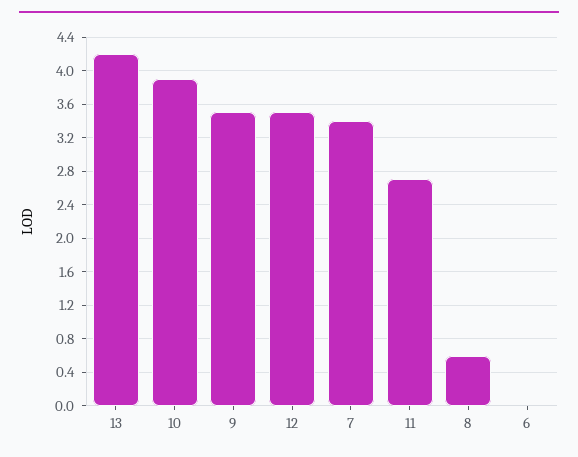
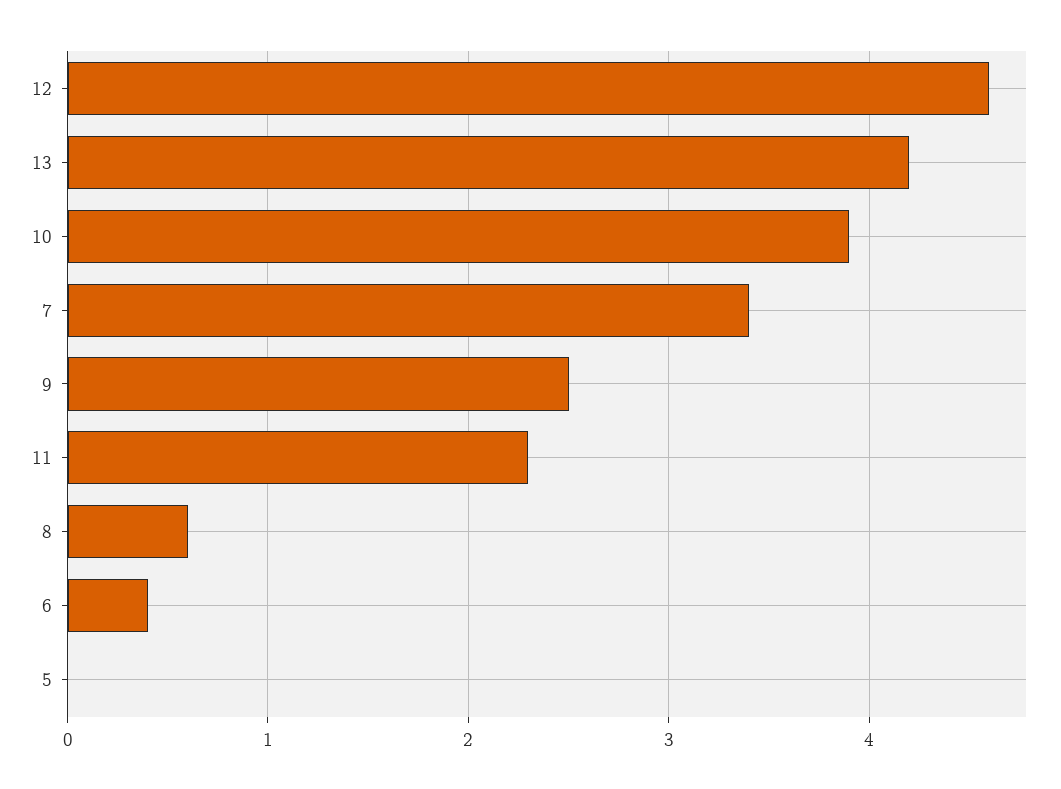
9: 3.5 -> 2.5
12: 3.5 -> 4.6
11: 2.7 -> 2.3
6: 0 -> 0.4
5: none -> 0

